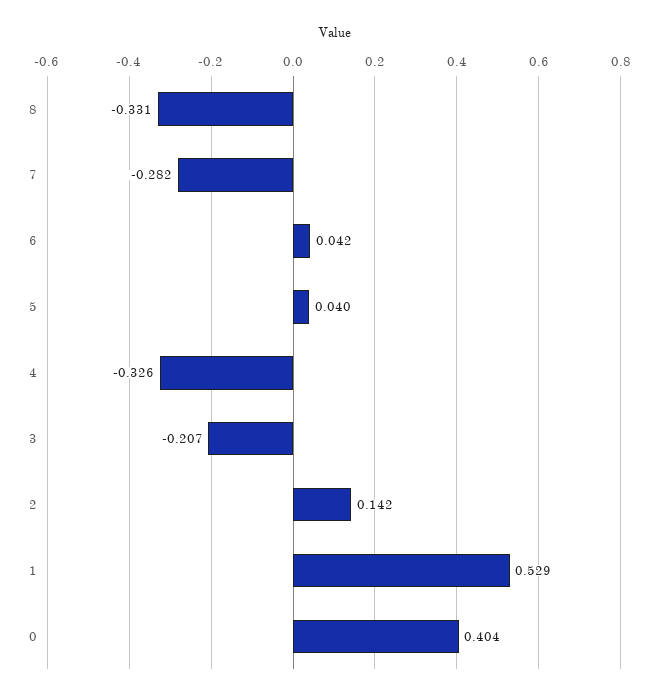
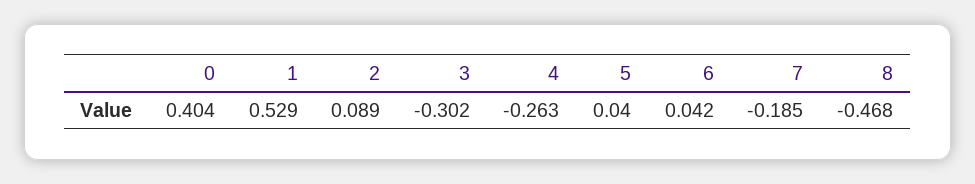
8: -0.331 -> -0.468
7: -0.282 -> -0.185
4: -0.326 -> -0.263
3: -0.207 -> -0.302
2: 0.142 -> 0.089

